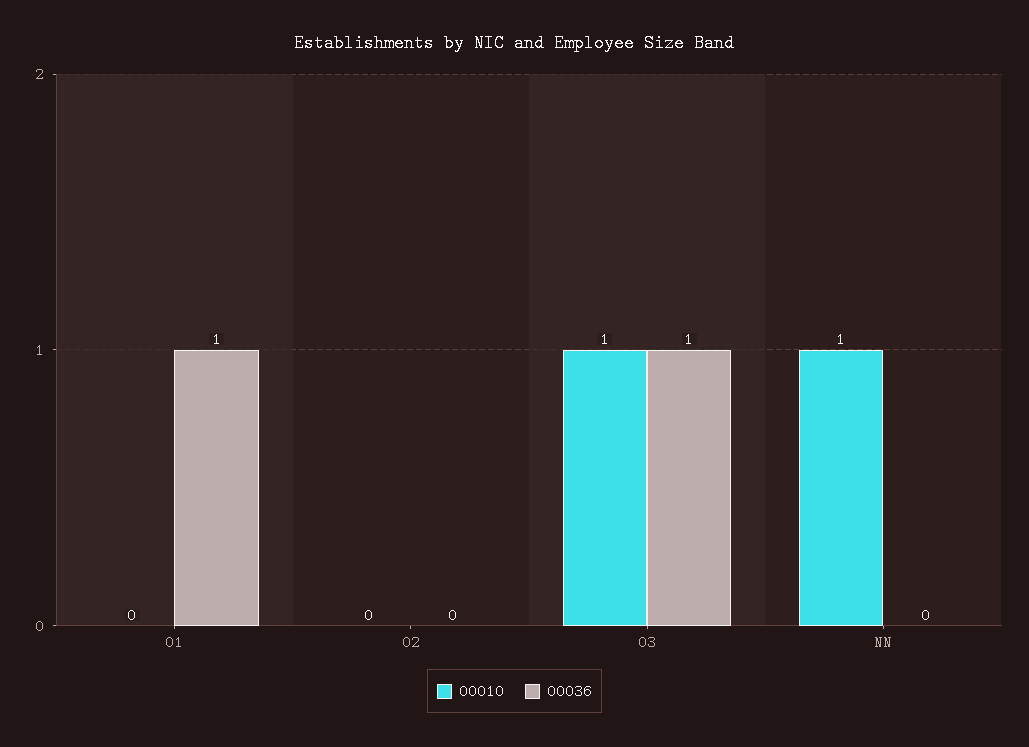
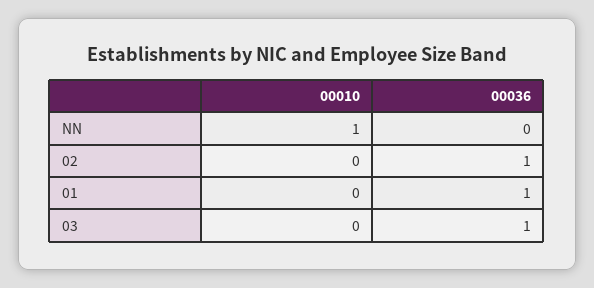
00036, 02: 0 -> 1
00010, 03: 1 -> 0

